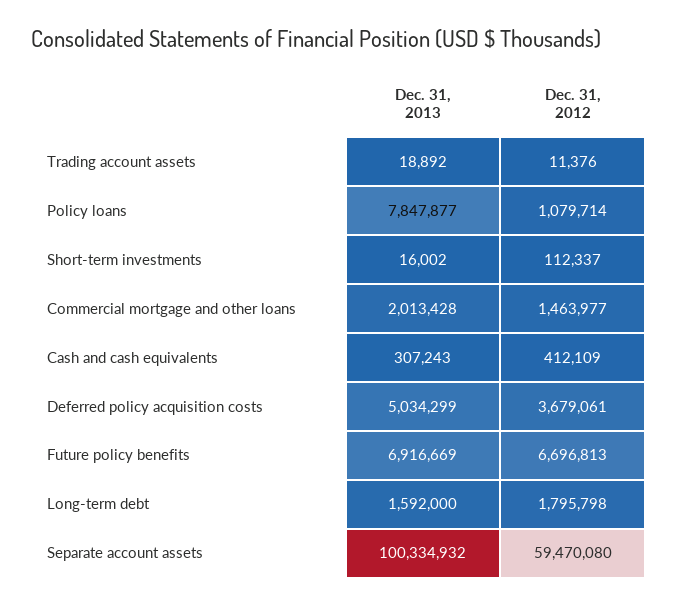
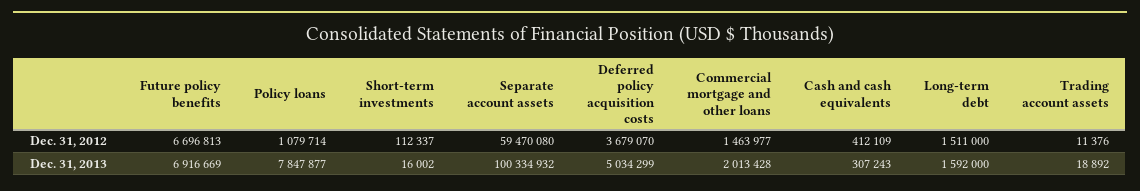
Dec. 31, 2012, Deferred policy acquisition costs: 3679061 -> 3679070
Dec. 31, 2012, Long-term debt: 1795798 -> 1511000

